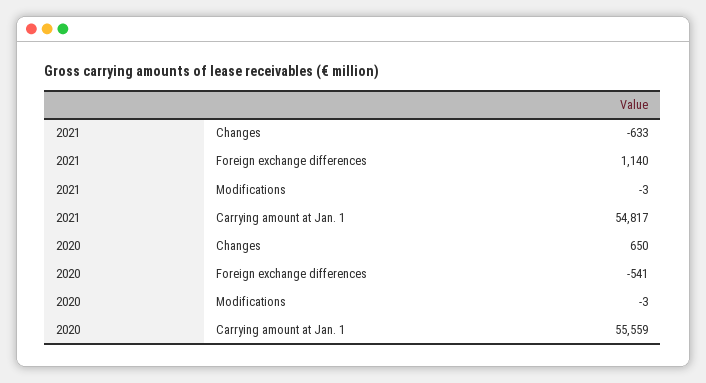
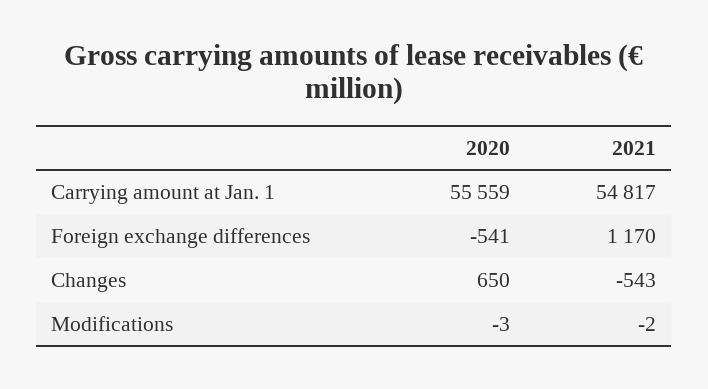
2021, Changes: -633 -> -543
2021, Foreign exchange differences: 1140 -> 1170
2021, Modifications: -3 -> -2

